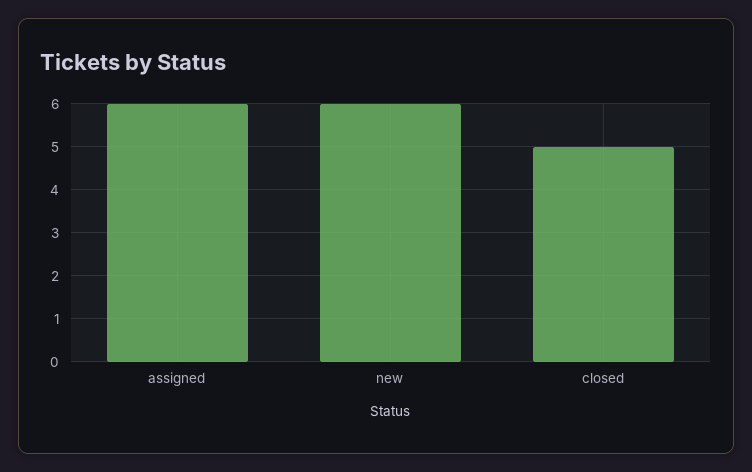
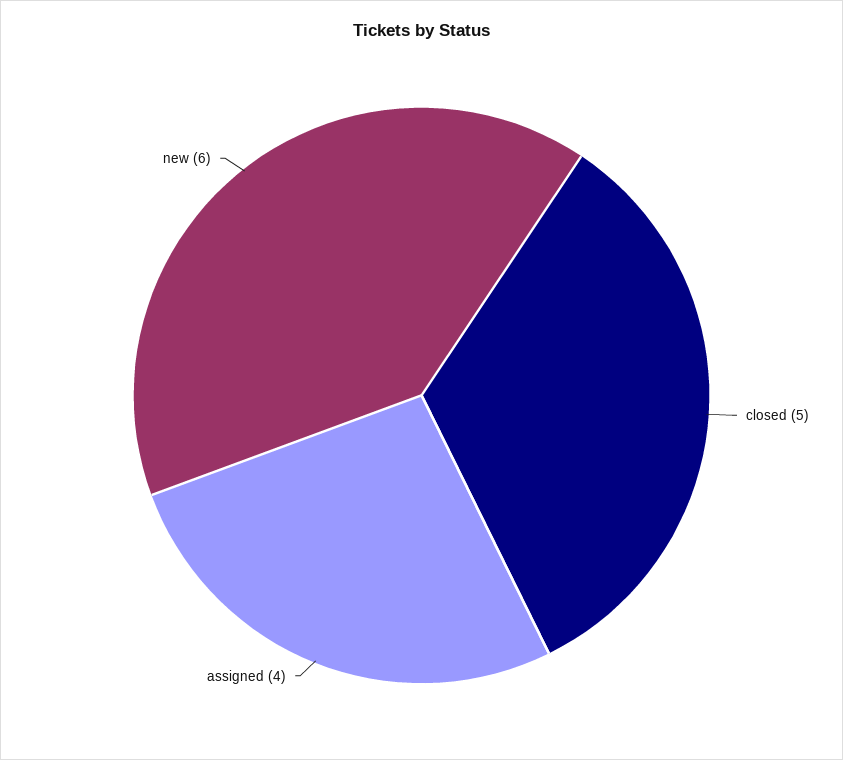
assigned: 6 -> 4

